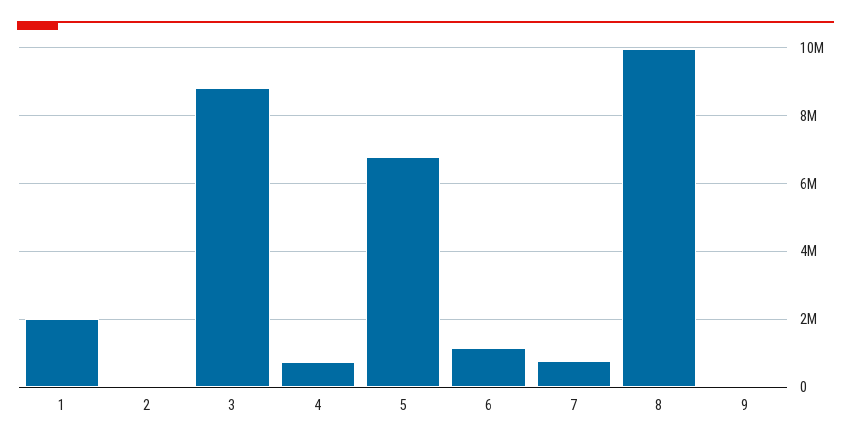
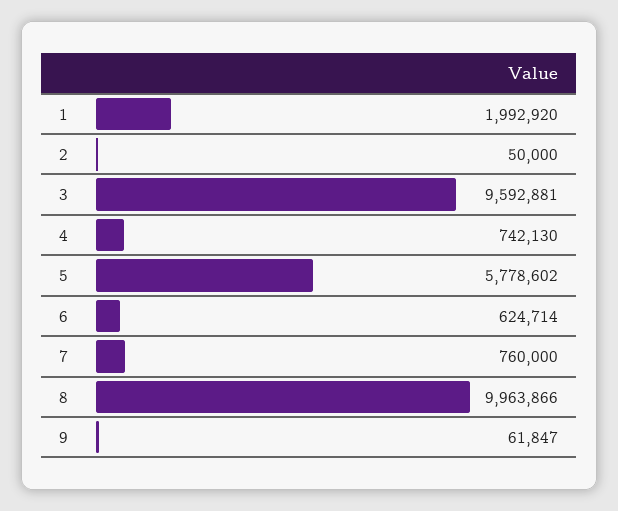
3: 8800000 -> 9592881
5: 6800000 -> 5778602
6: 1200000 -> 624714

